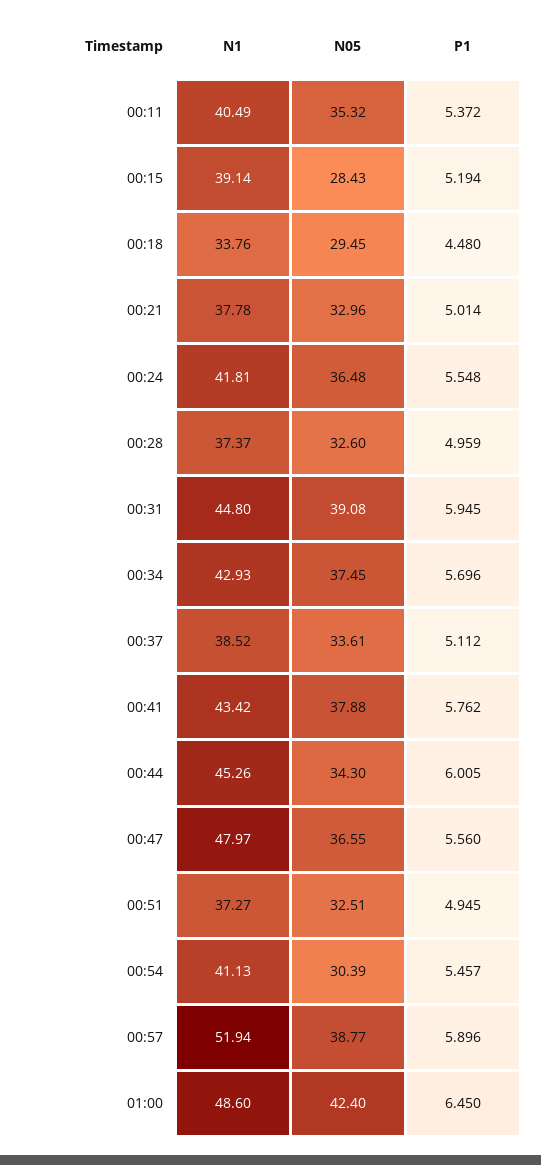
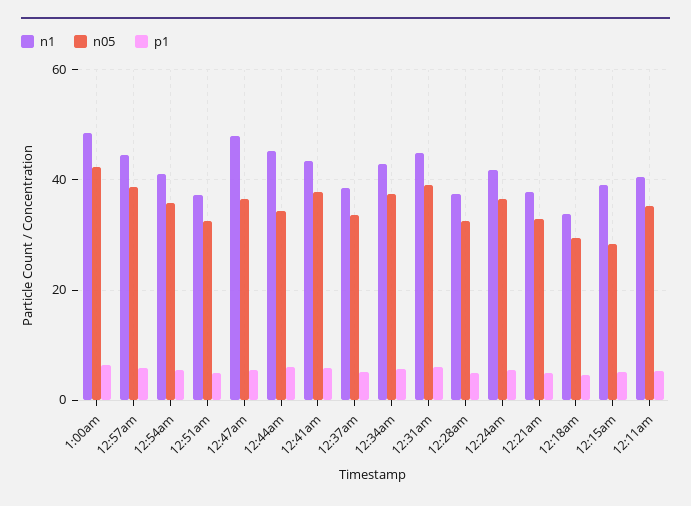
N05, 00:54: 30.39 -> 36
N1, 00:57: 51.94 -> 44

